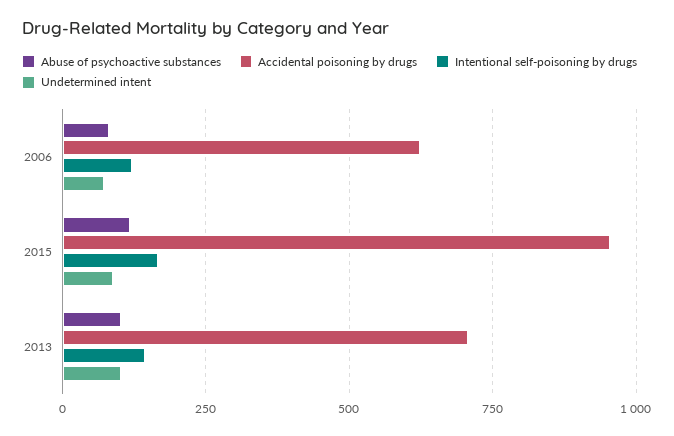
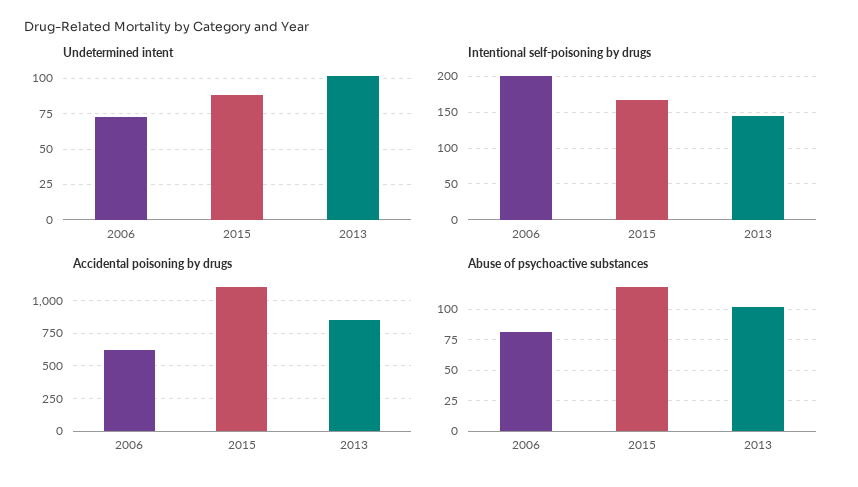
Intentional self-poisoning by drugs, 2006: 125 -> 200
Accidental poisoning by drugs, 2015: 950 -> 1100
Accidental poisoning by drugs, 2013: 700 -> 850

